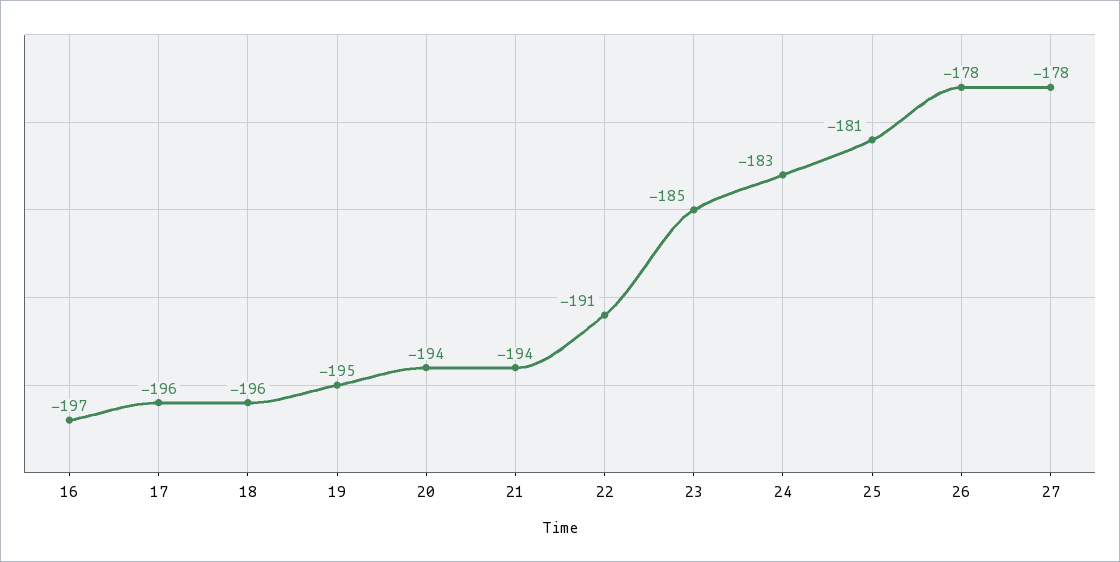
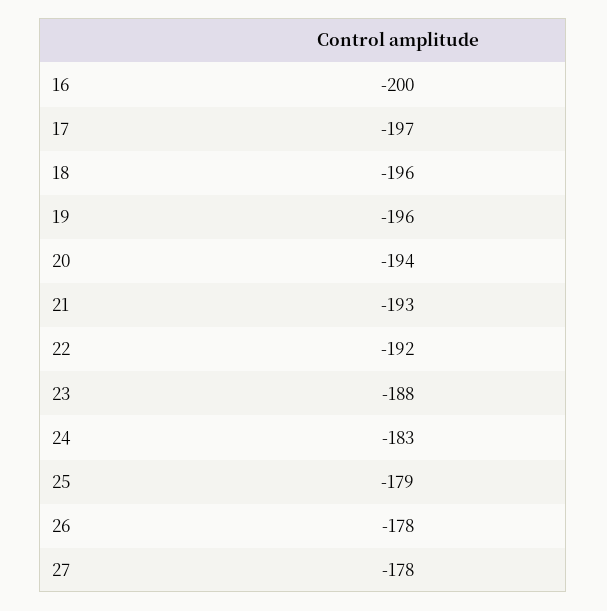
16: -197 -> -200
17: -196 -> -197
19: -195 -> -196
21: -194 -> -193
22: -191 -> -192
23: -185 -> -188
25: -181 -> -179

